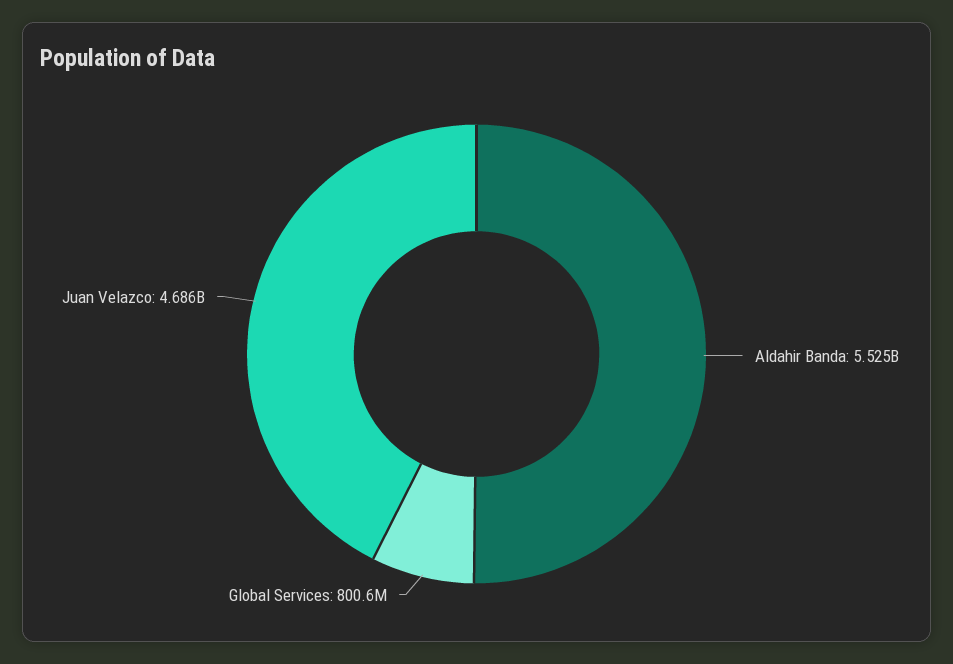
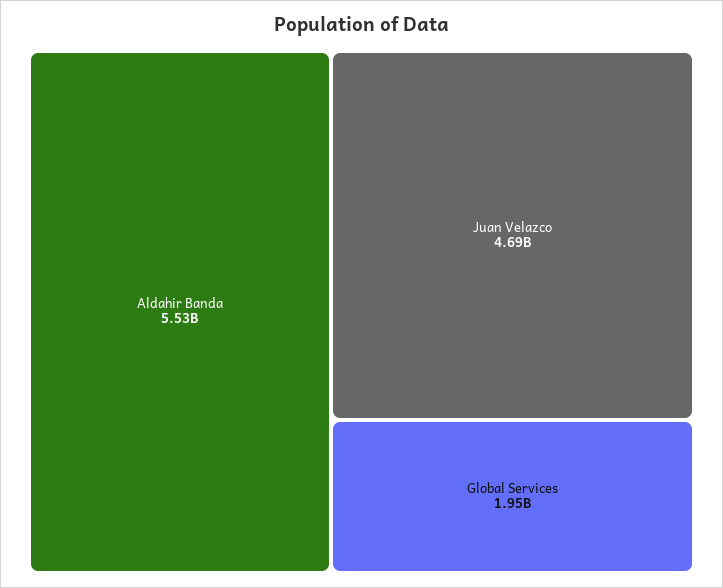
Global Services: 800600000 -> 1950000000

